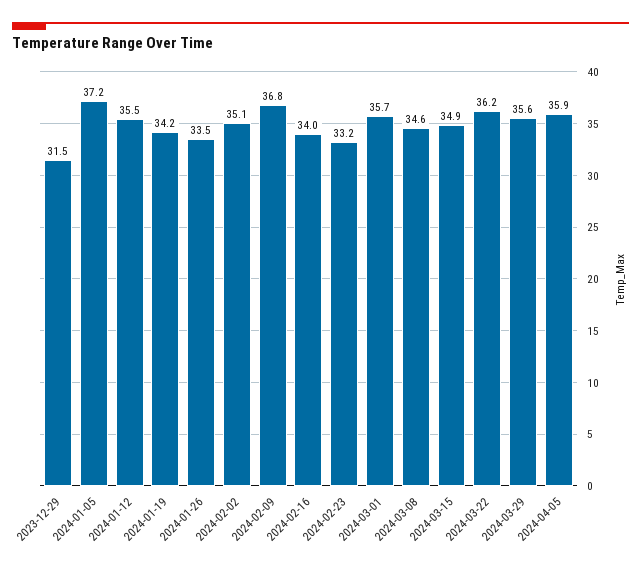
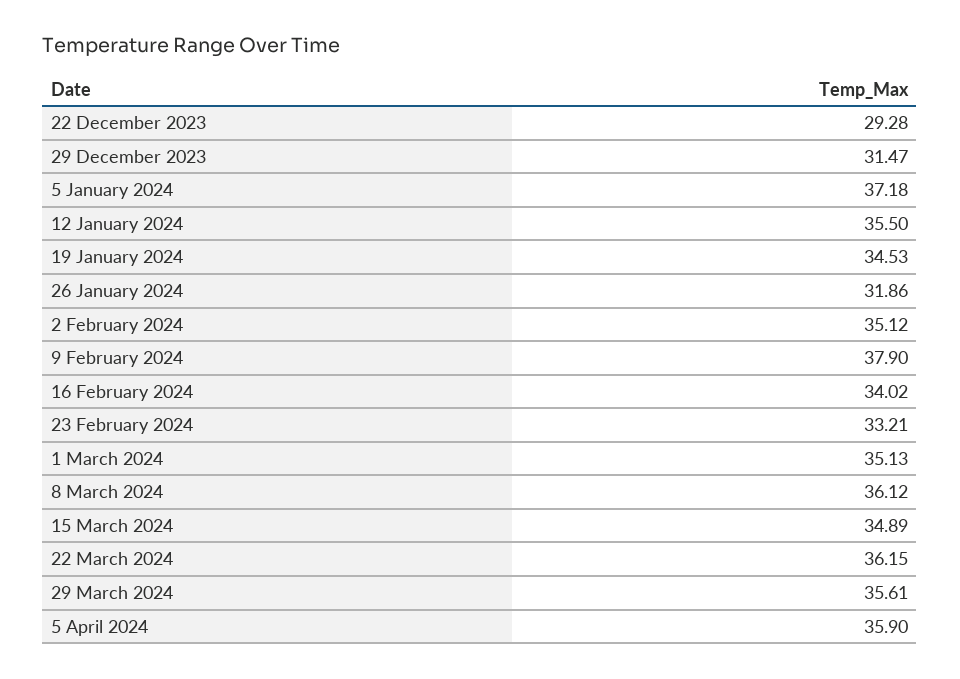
2024-01-19: 34.2 -> 34.53
2024-01-26: 33.5 -> 31.86
2024-02-09: 36.8 -> 37.9
2024-03-01: 35.7 -> 35.13
2024-03-08: 34.6 -> 36.12
22 December 2023: none -> 29.28

